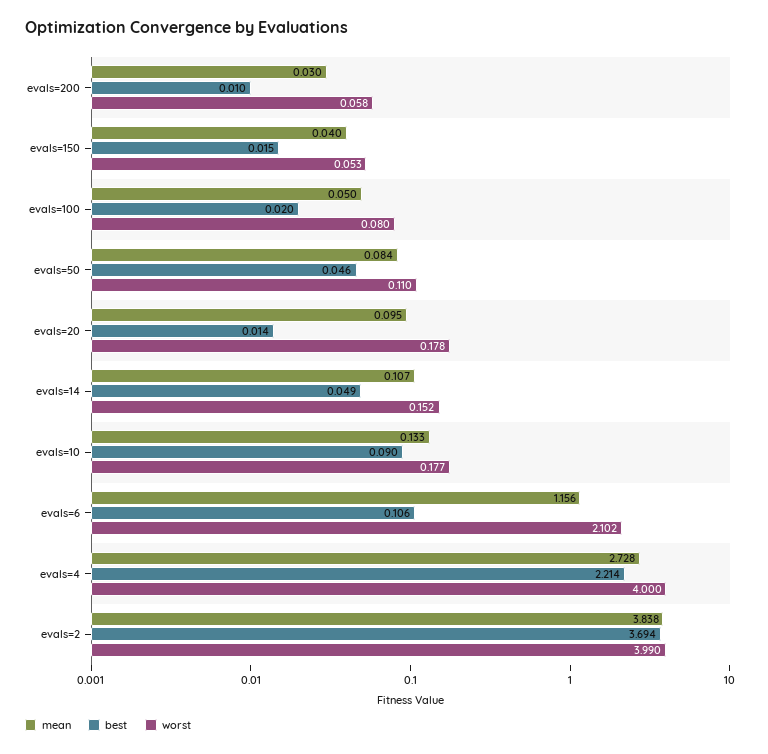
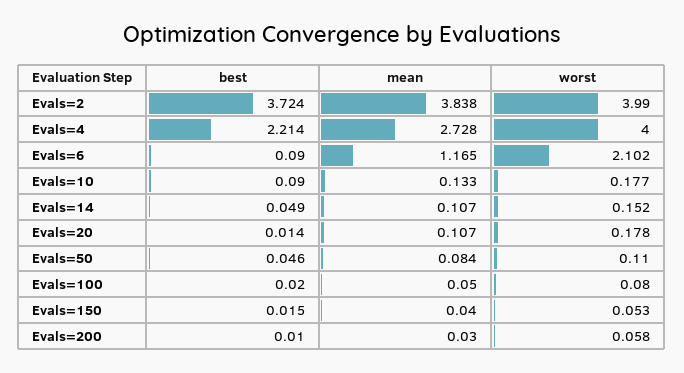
mean, evals=20: 0.095 -> 0.107
mean, evals=6: 1.156 -> 1.165
best, evals=6: 0.106 -> 0.09
best, evals=2: 3.694 -> 3.724

